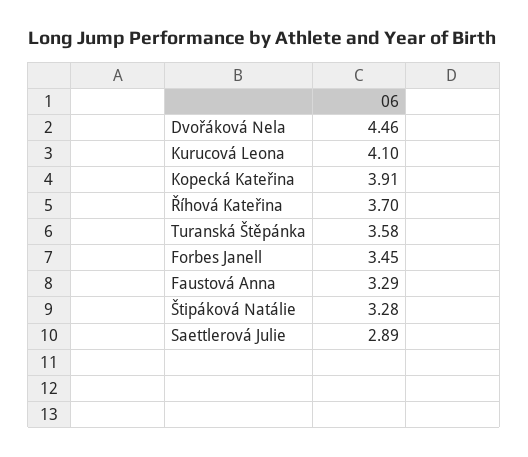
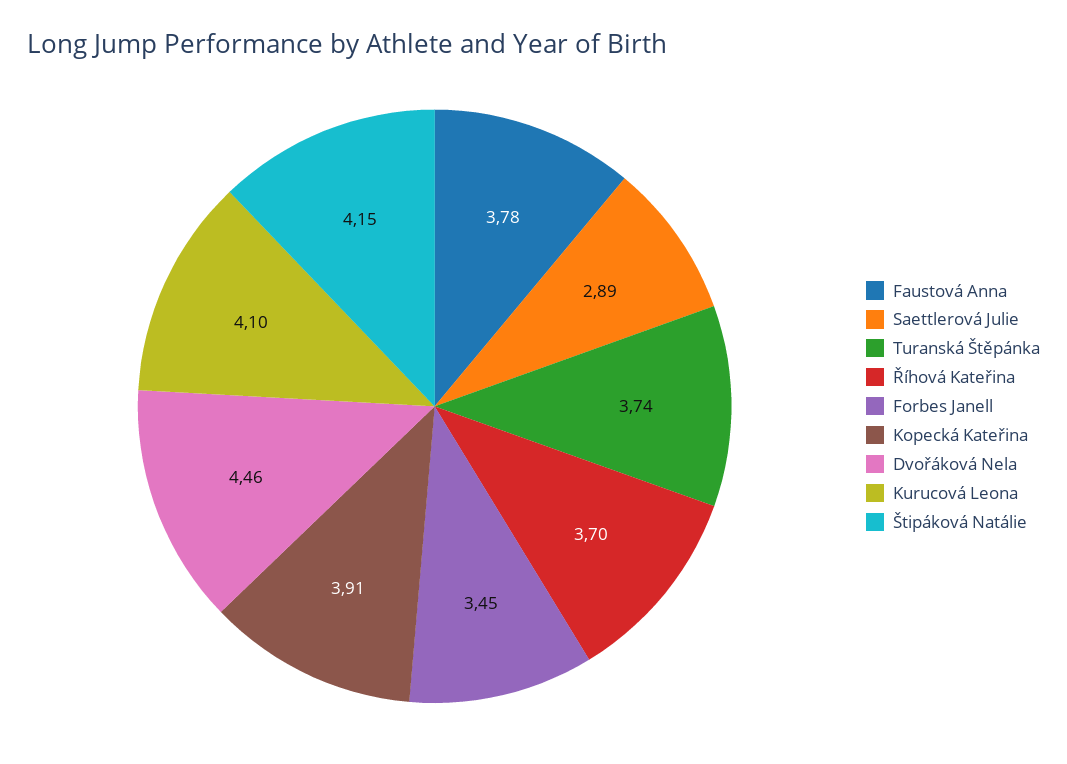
Turanská Štěpánka: 3.58 -> 3.74
Faustová Anna: 3.29 -> 3.78
Štipáková Natálie: 3.28 -> 4.15

